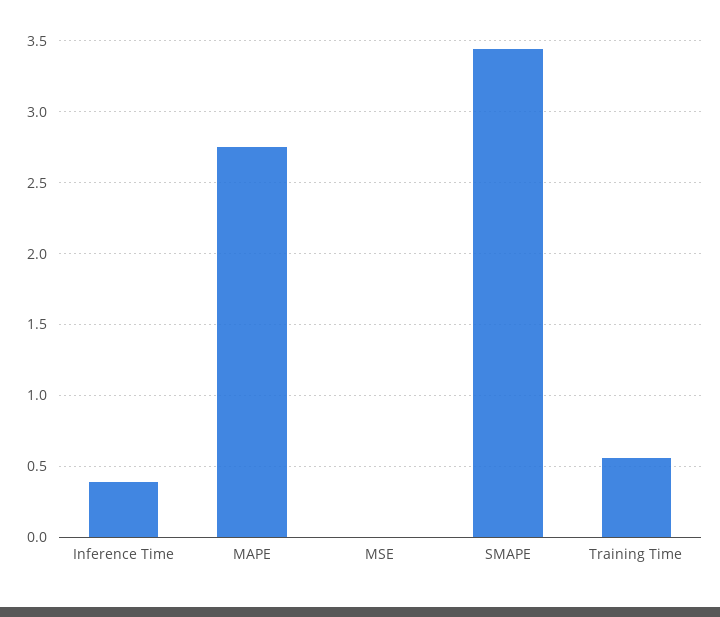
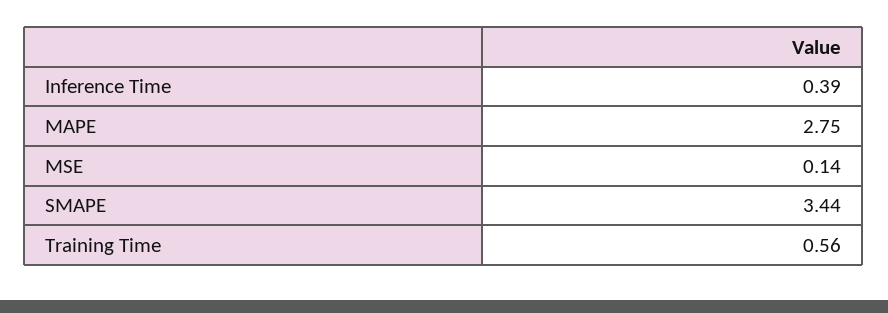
MSE: 0 -> 0.14

